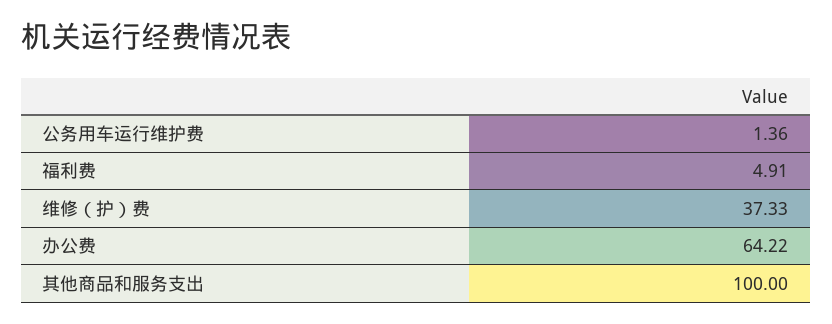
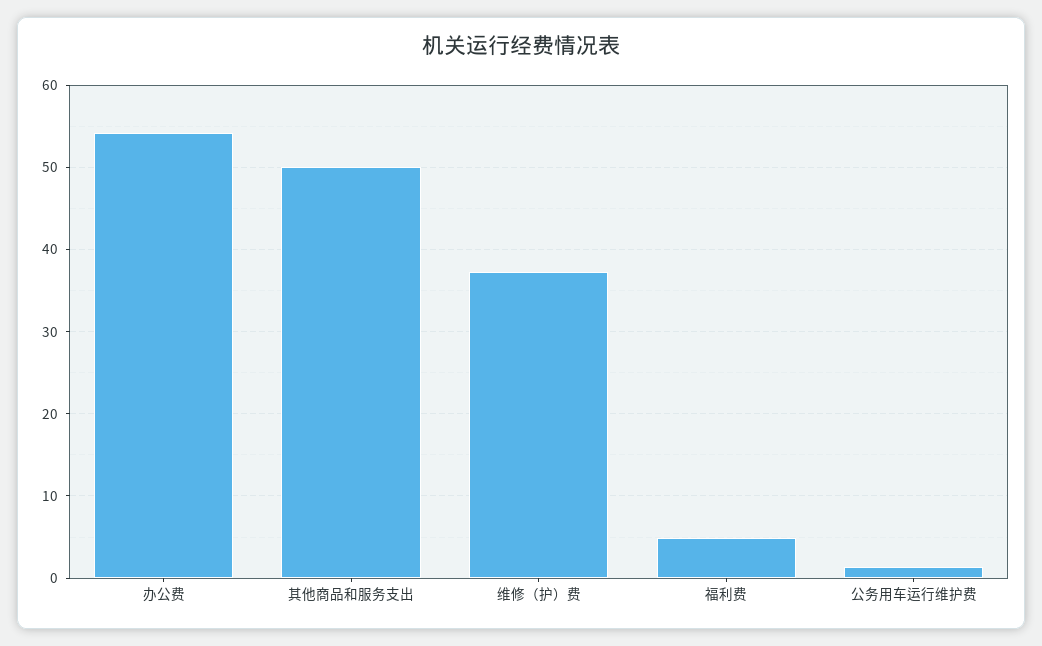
办公费: 64.22 -> 54
其他商品和服务支出: 100 -> 50

